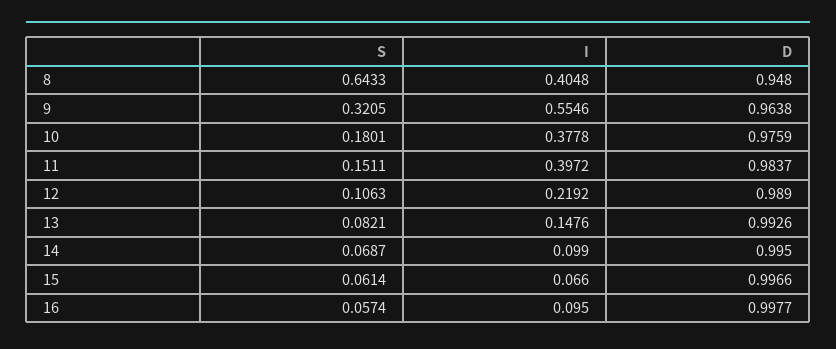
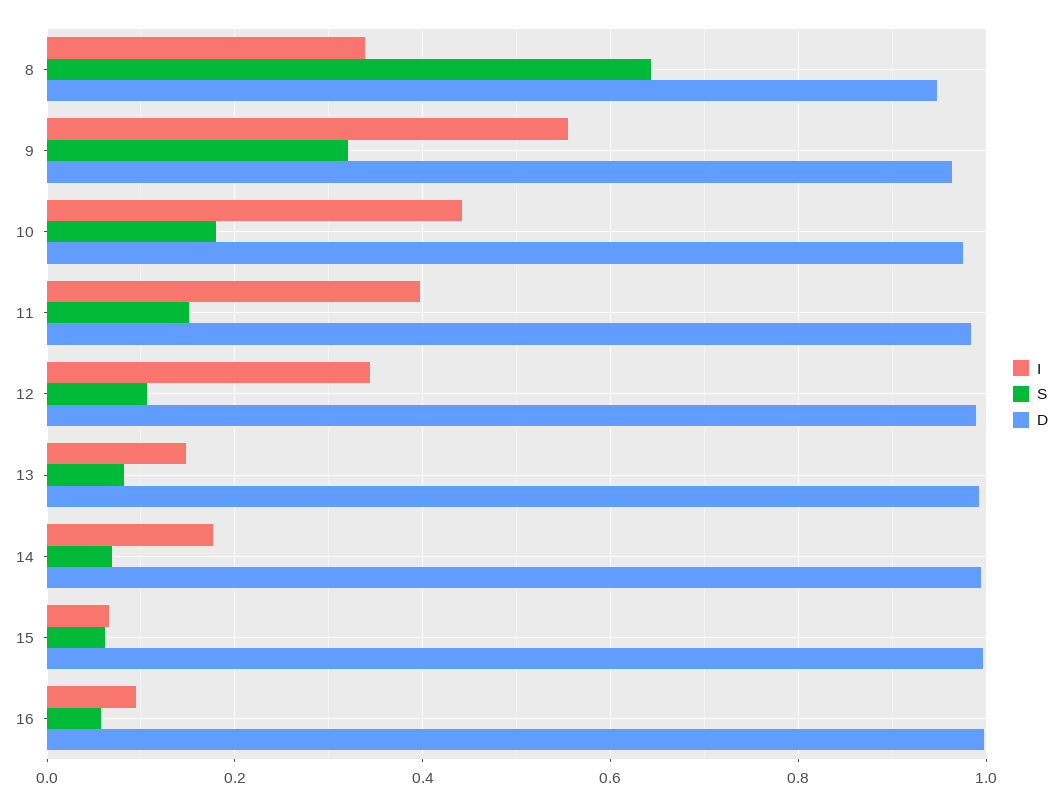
I, 8: 0.4048 -> 0.34
I, 10: 0.3778 -> 0.44
I, 12: 0.2192 -> 0.34
I, 14: 0.099 -> 0.18

